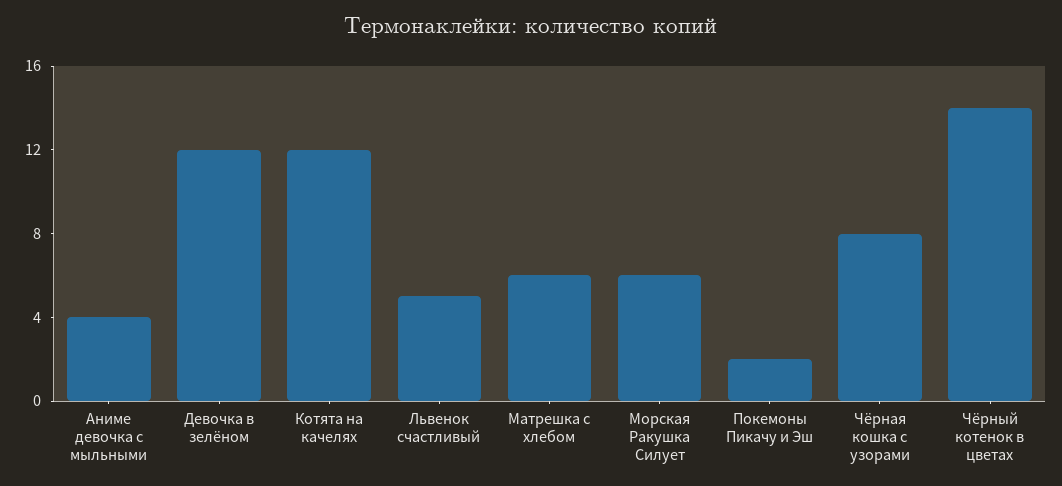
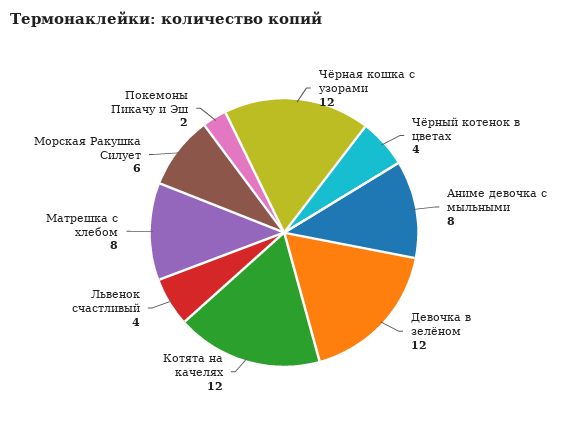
Аниме девочка с мыльными: 4 -> 8
Львенок счастливый: 5 -> 4
Матрешка с хлебом: 6 -> 8
Чёрная кошка с узорами: 8 -> 12
Чёрный котенок в цветах: 14 -> 4

